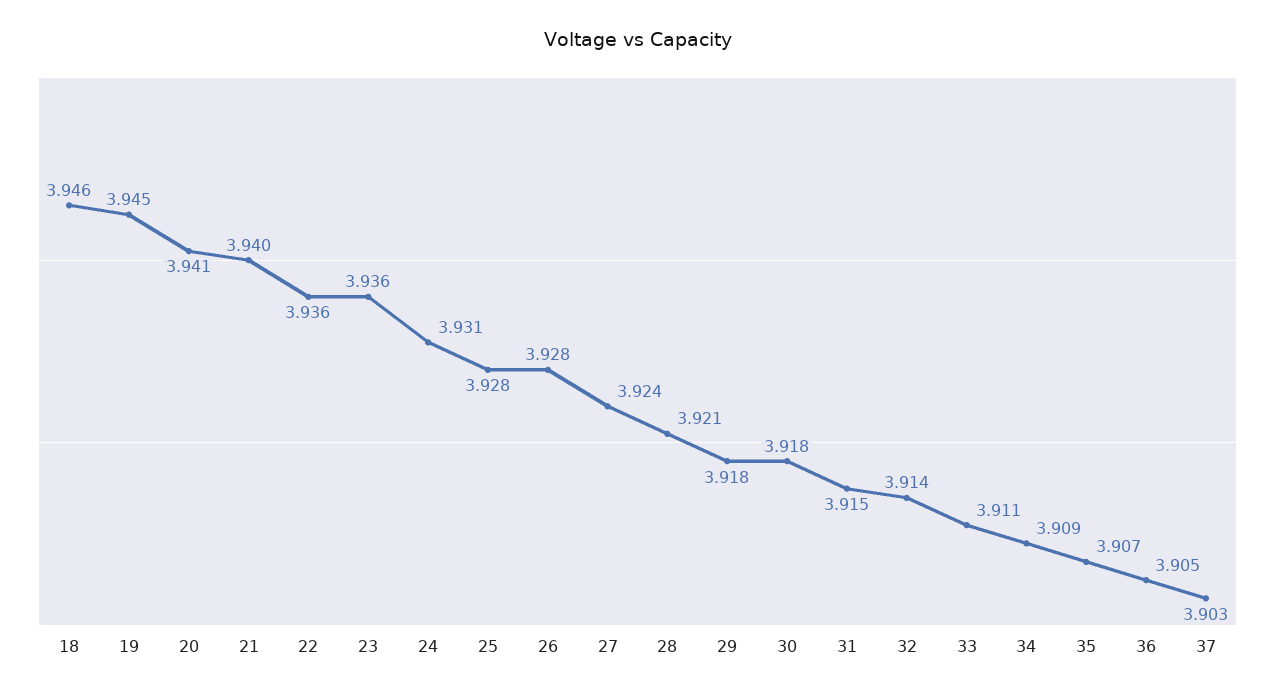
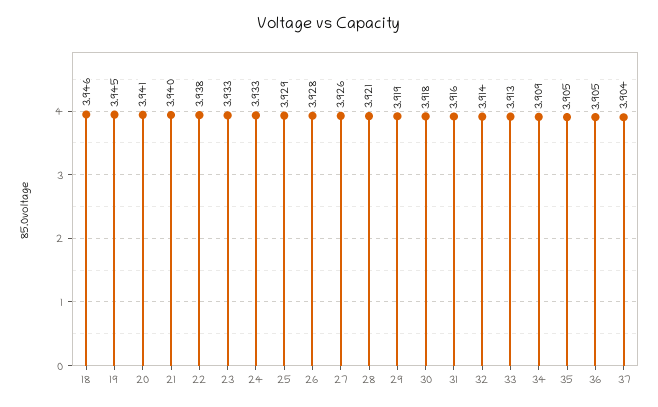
22: 3.936 -> 3.938
23: 3.936 -> 3.933
24: 3.931 -> 3.933
25: 3.928 -> 3.929
27: 3.924 -> 3.926
29: 3.918 -> 3.919
31: 3.915 -> 3.916
33: 3.911 -> 3.913
35: 3.907 -> 3.905
37: 3.903 -> 3.904

